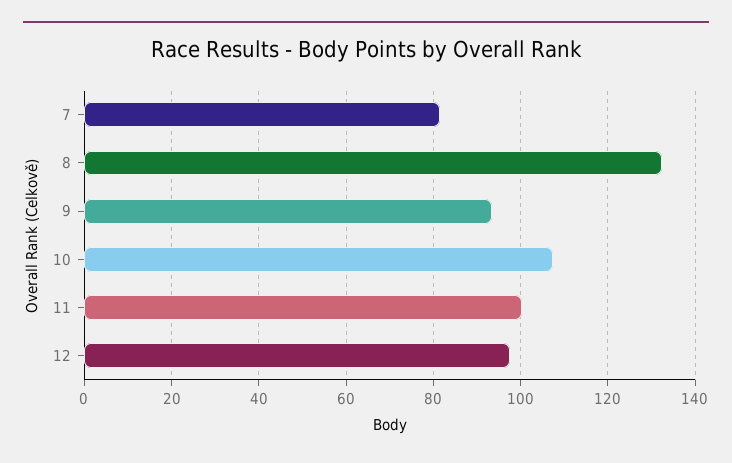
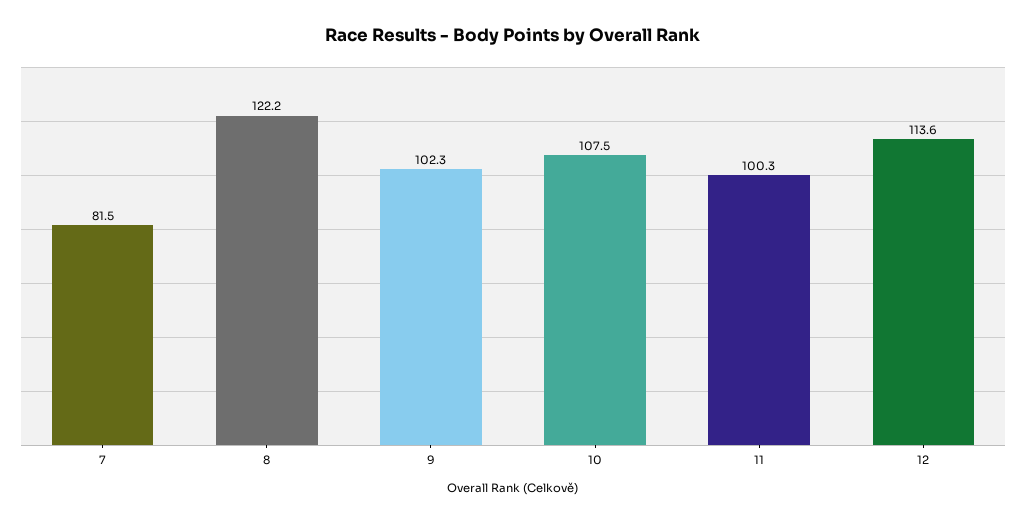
8: 132 -> 122.2
9: 94 -> 102.3
12: 98 -> 113.6

